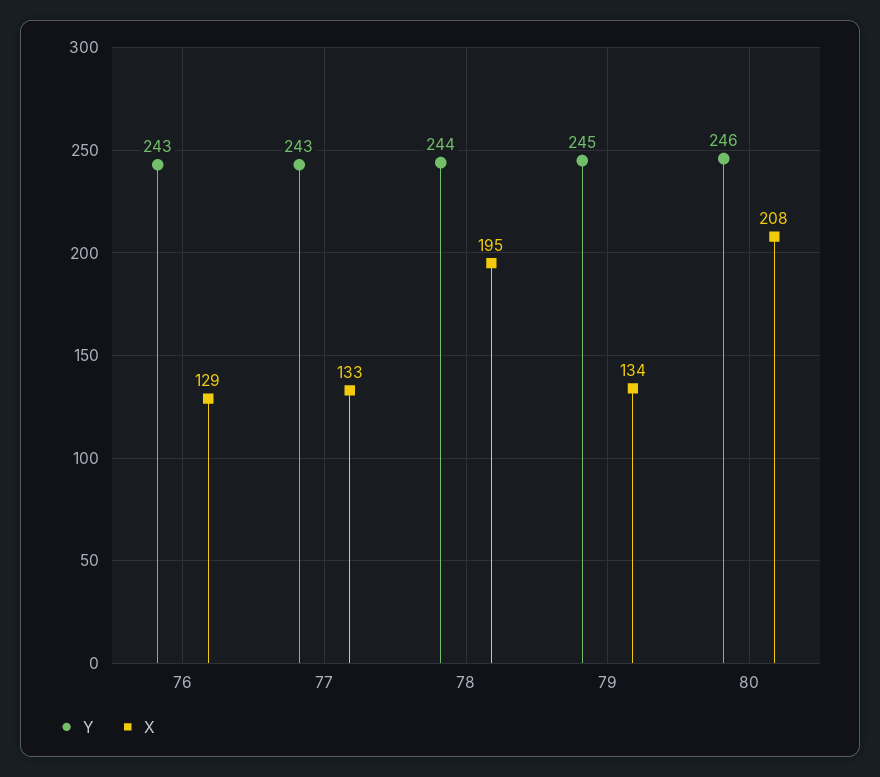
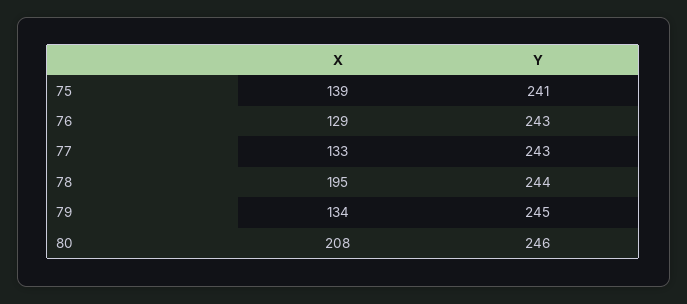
X, 75: none -> 139
Y, 75: none -> 241

